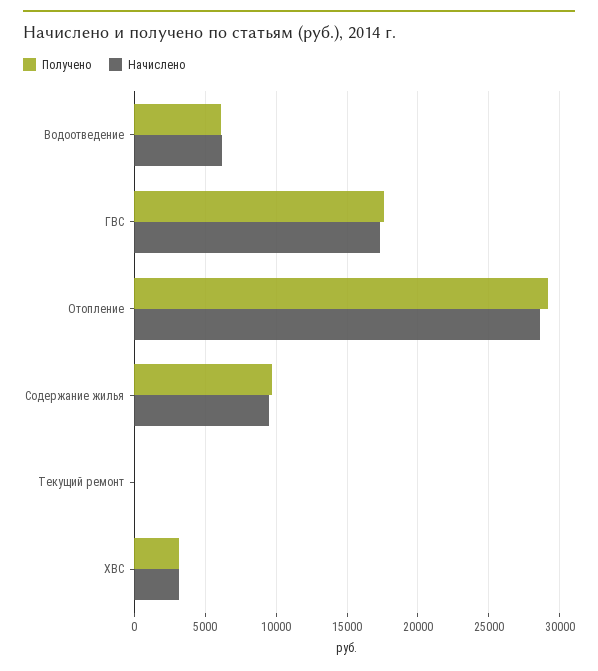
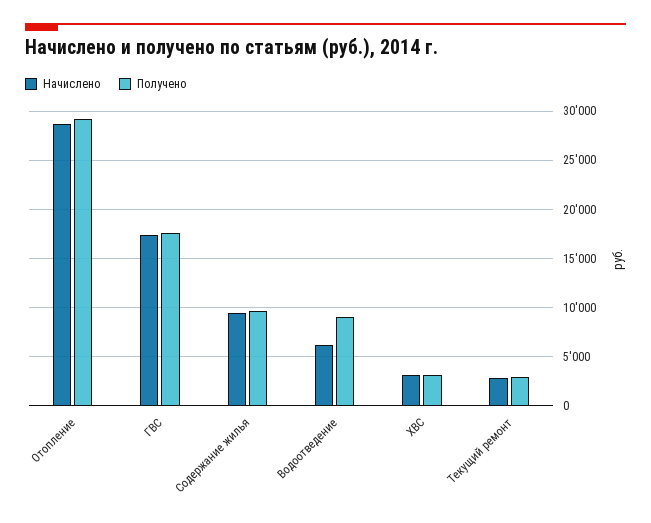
Получено, Водоотведение: 6000 -> 9000
Получено, Текущий ремонт: 0 -> 3000
Начислено, Текущий ремонт: 0 -> 3000

